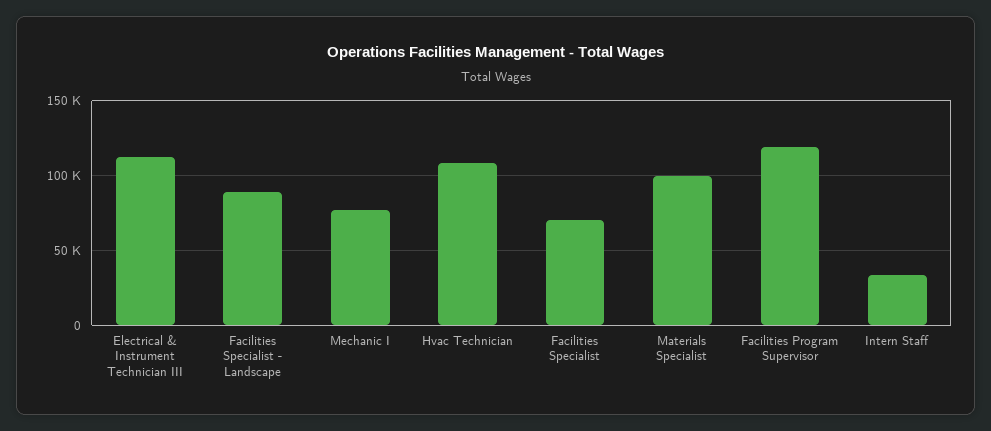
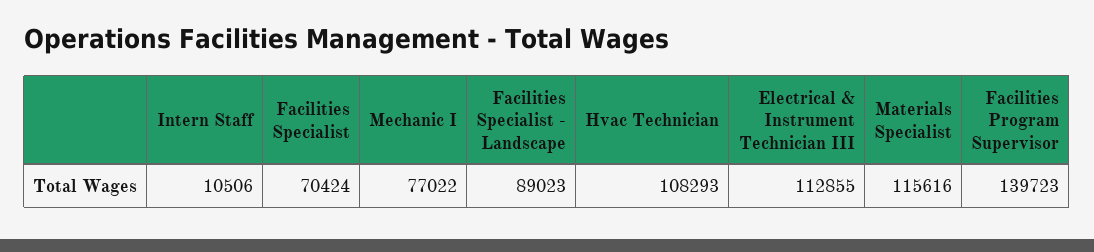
Materials Specialist: 100000 -> 115616
Facilities Program Supervisor: 120000 -> 139723
Intern Staff: 35000 -> 10506

